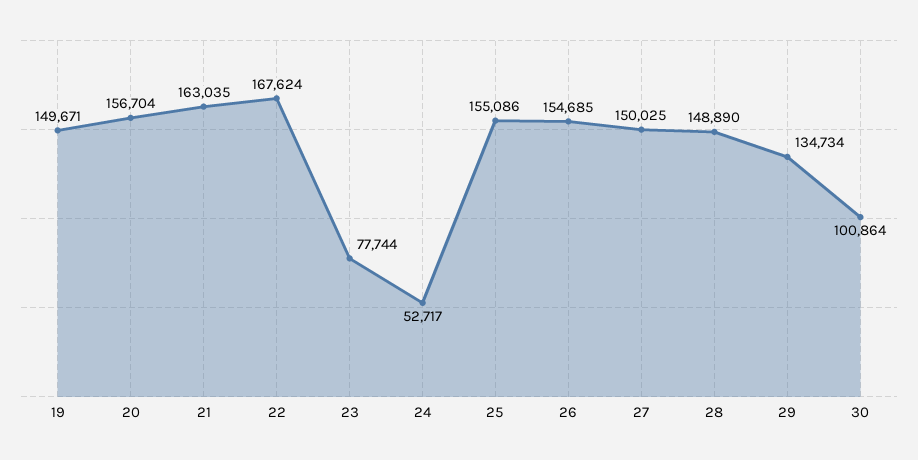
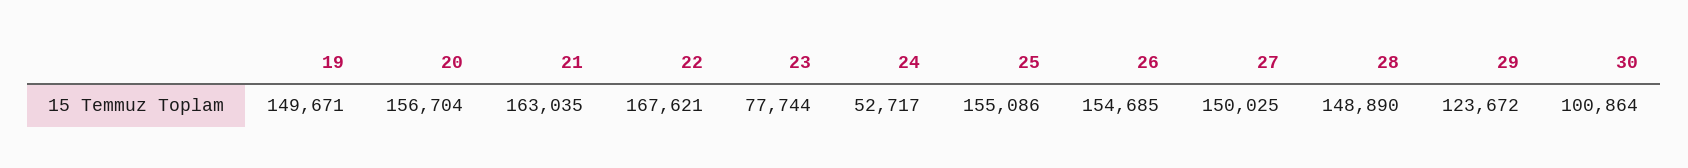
22: 167624 -> 167621
29: 134734 -> 123672

